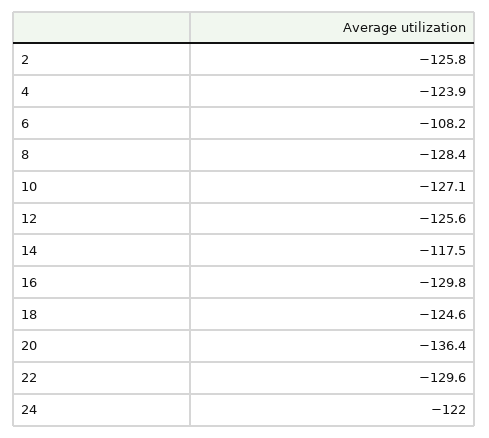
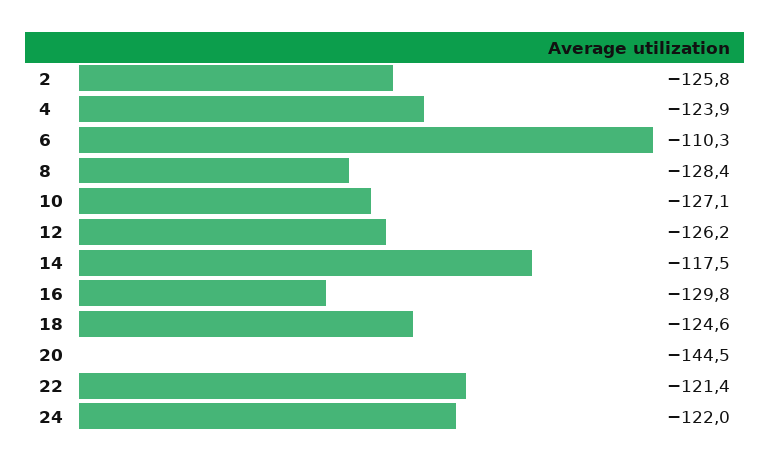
6: -108.2 -> -110.3
12: -125.6 -> -126.2
20: -136.4 -> -144.5
22: -129.6 -> -121.4

